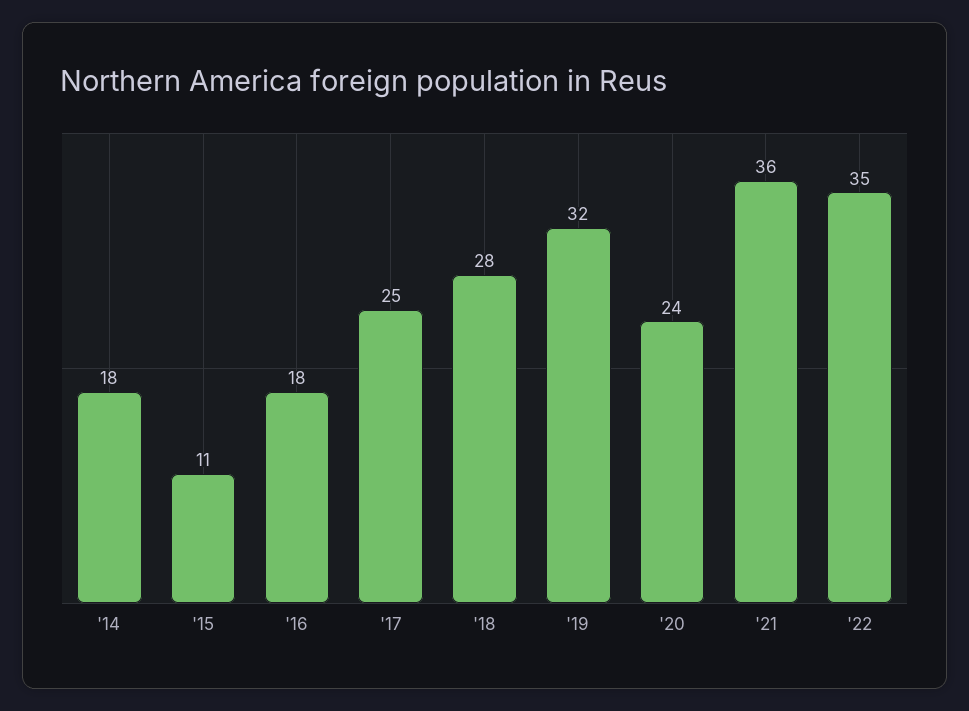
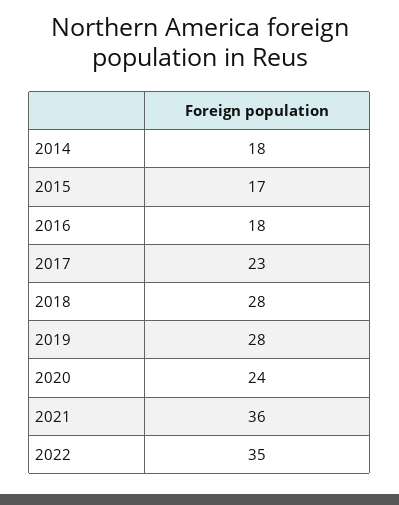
'15: 11 -> 17
'17: 25 -> 23
'19: 32 -> 28

